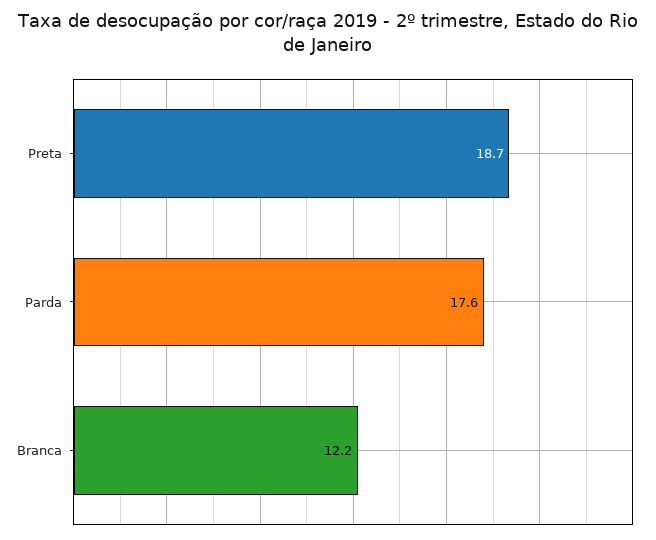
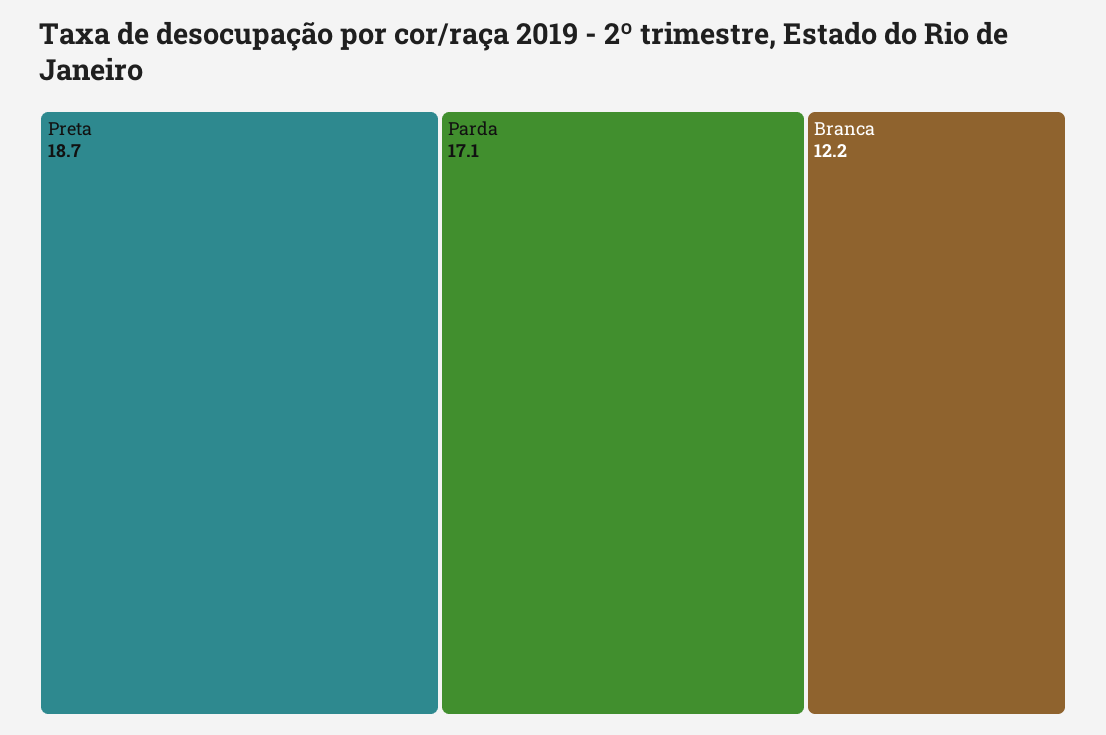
Parda: 17.6 -> 17.1

